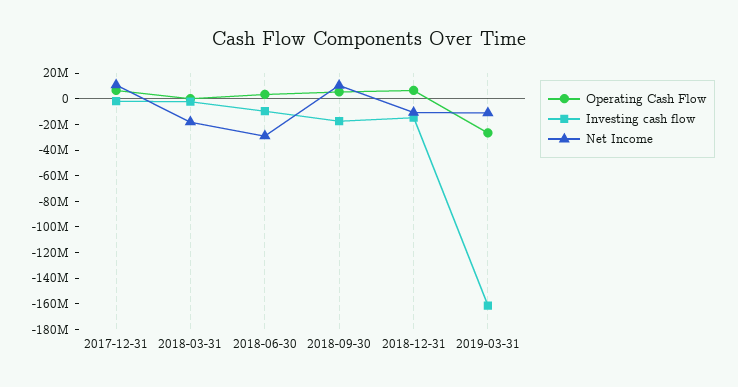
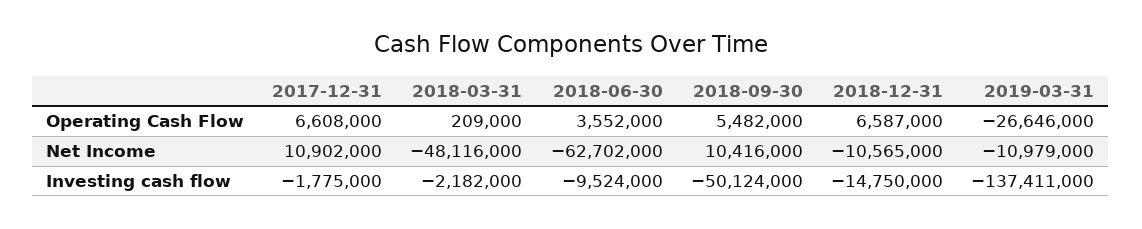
Net Income, 2018-03-31: -20000000 -> -48116000
Net Income, 2018-06-30: -30000000 -> -62702000
Investing cash flow, 2018-09-30: -20000000 -> -50124000
Investing cash flow, 2019-03-31: -160000000 -> -137411000

